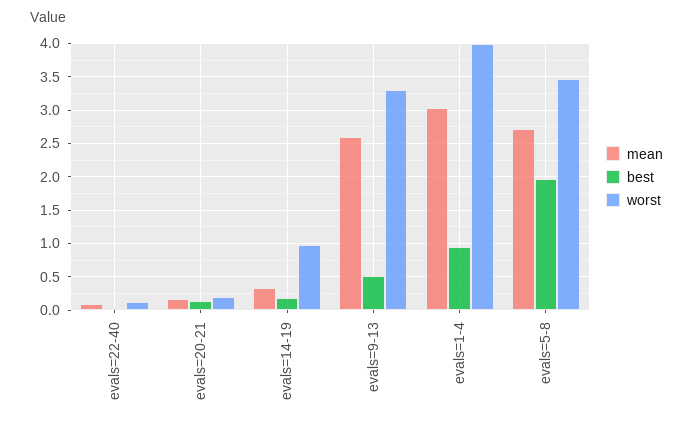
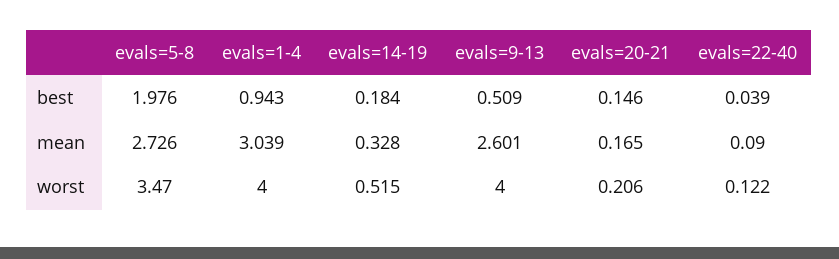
worst, evals=14-19: 1 -> 0.515
worst, evals=9-13: 3.3 -> 4

